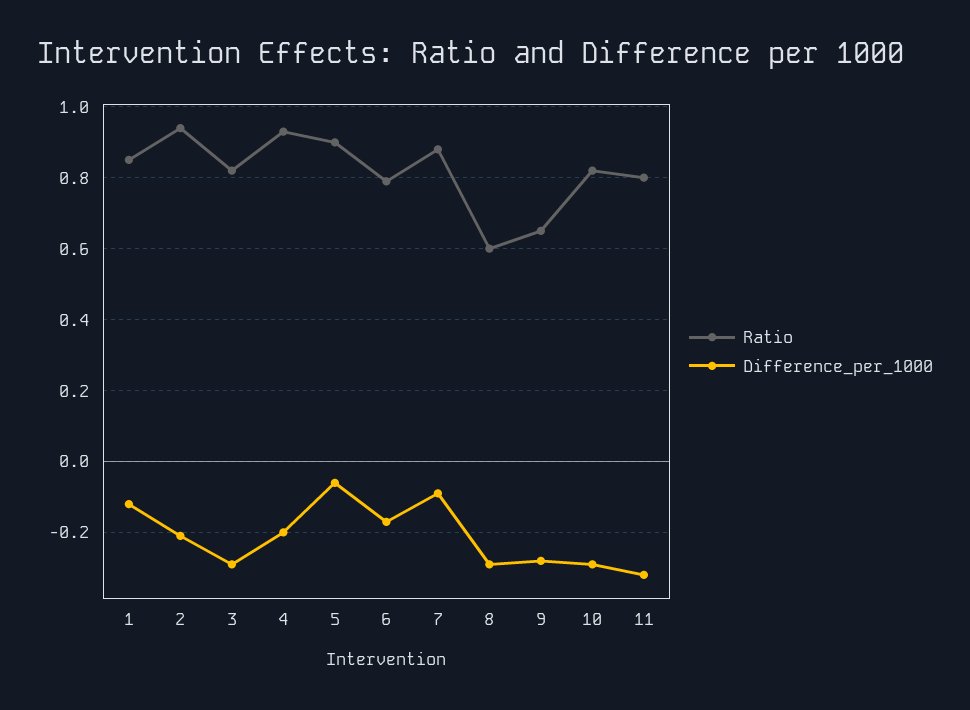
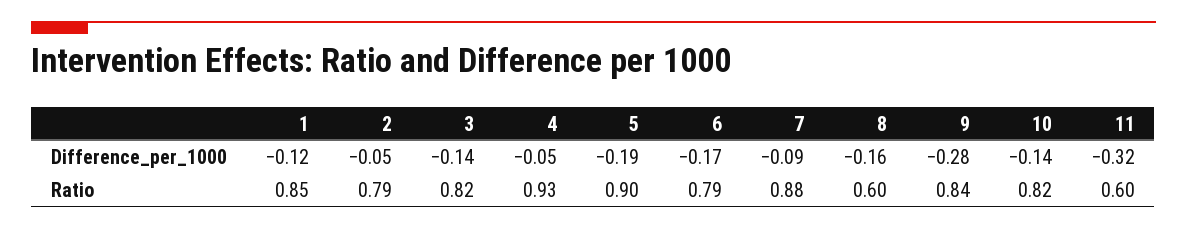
Ratio, 2: 0.95 -> 0.79
Difference_per_1000, 2: -0.2 -> -0.05
Difference_per_1000, 3: -0.3 -> -0.14
Difference_per_1000, 4: -0.2 -> -0.05
Difference_per_1000, 5: -0.05 -> -0.19
Difference_per_1000, 8: -0.3 -> -0.16
Ratio, 9: 0.65 -> 0.84
Difference_per_1000, 10: -0.3 -> -0.14
Ratio, 11: 0.8 -> 0.6

